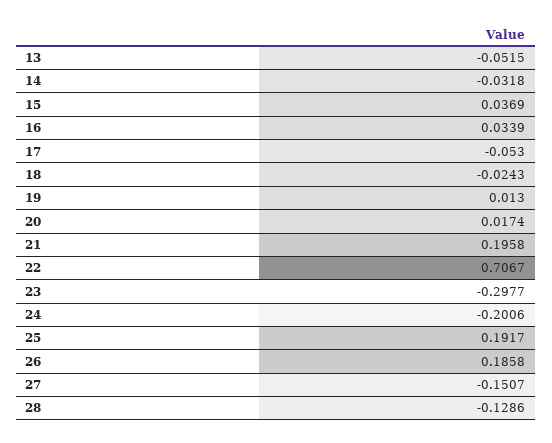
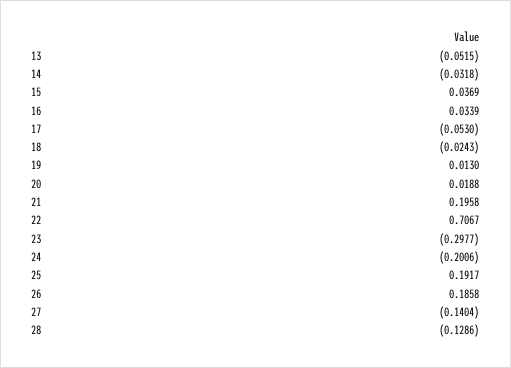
20: 0.0174 -> 0.0188
27: -0.1507 -> -0.1404

